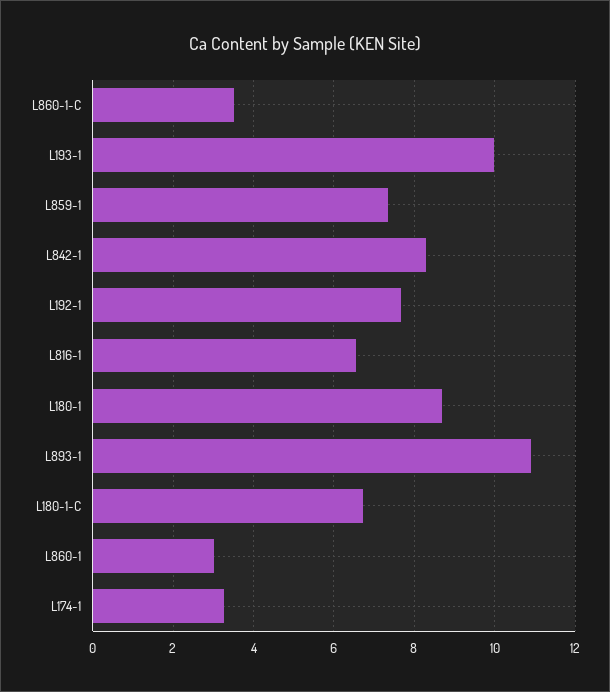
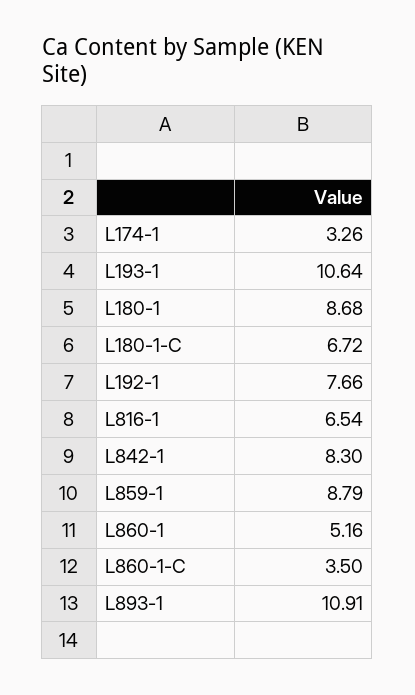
L193-1: 10 -> 10.64
L859-1: 7.4 -> 8.79
L860-1: 3 -> 5.16

